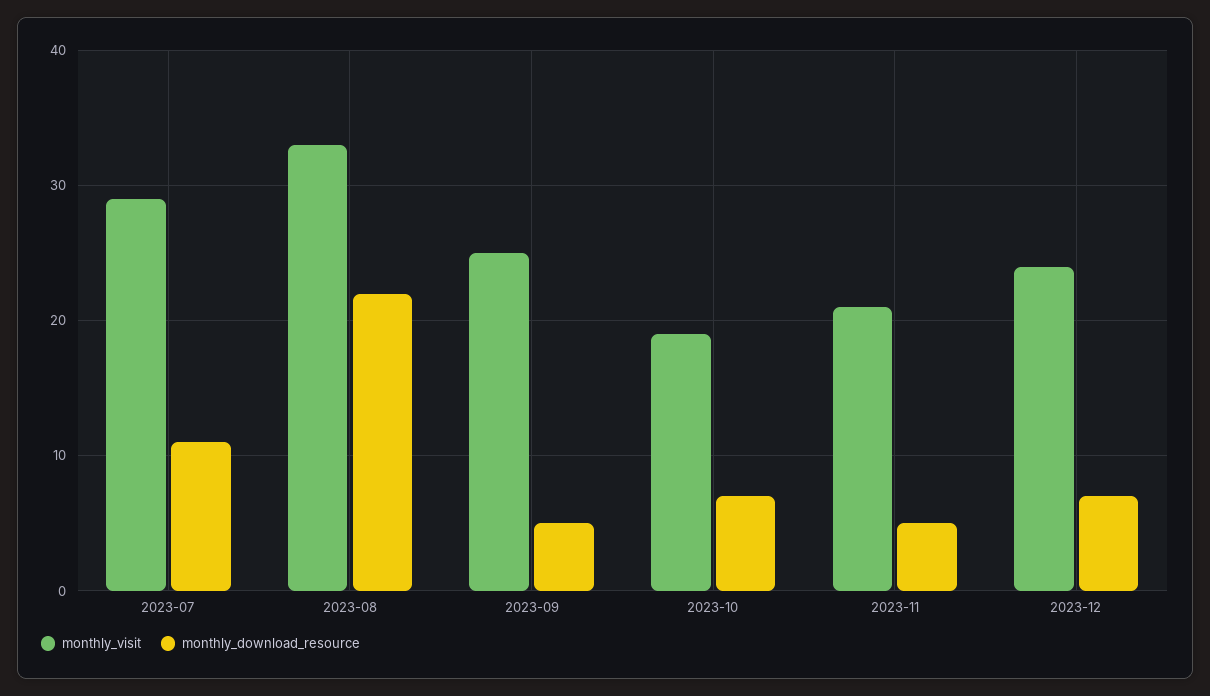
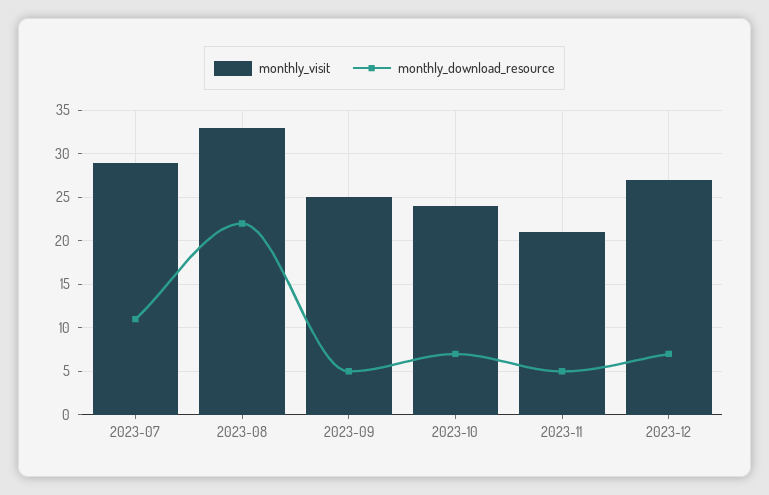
monthly_visit, 2023-10: 19 -> 24
monthly_visit, 2023-12: 24 -> 27

